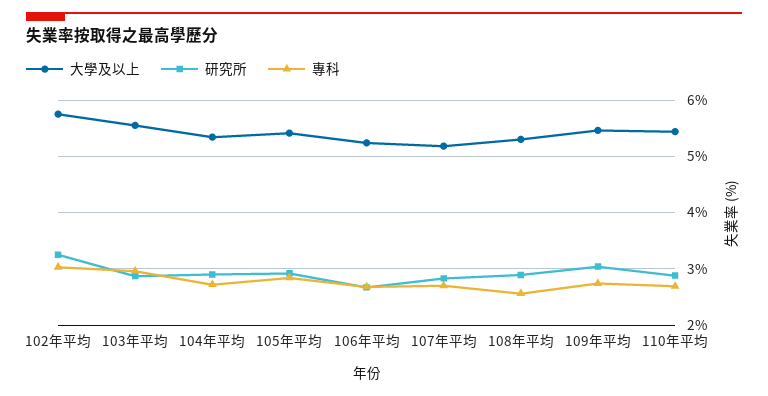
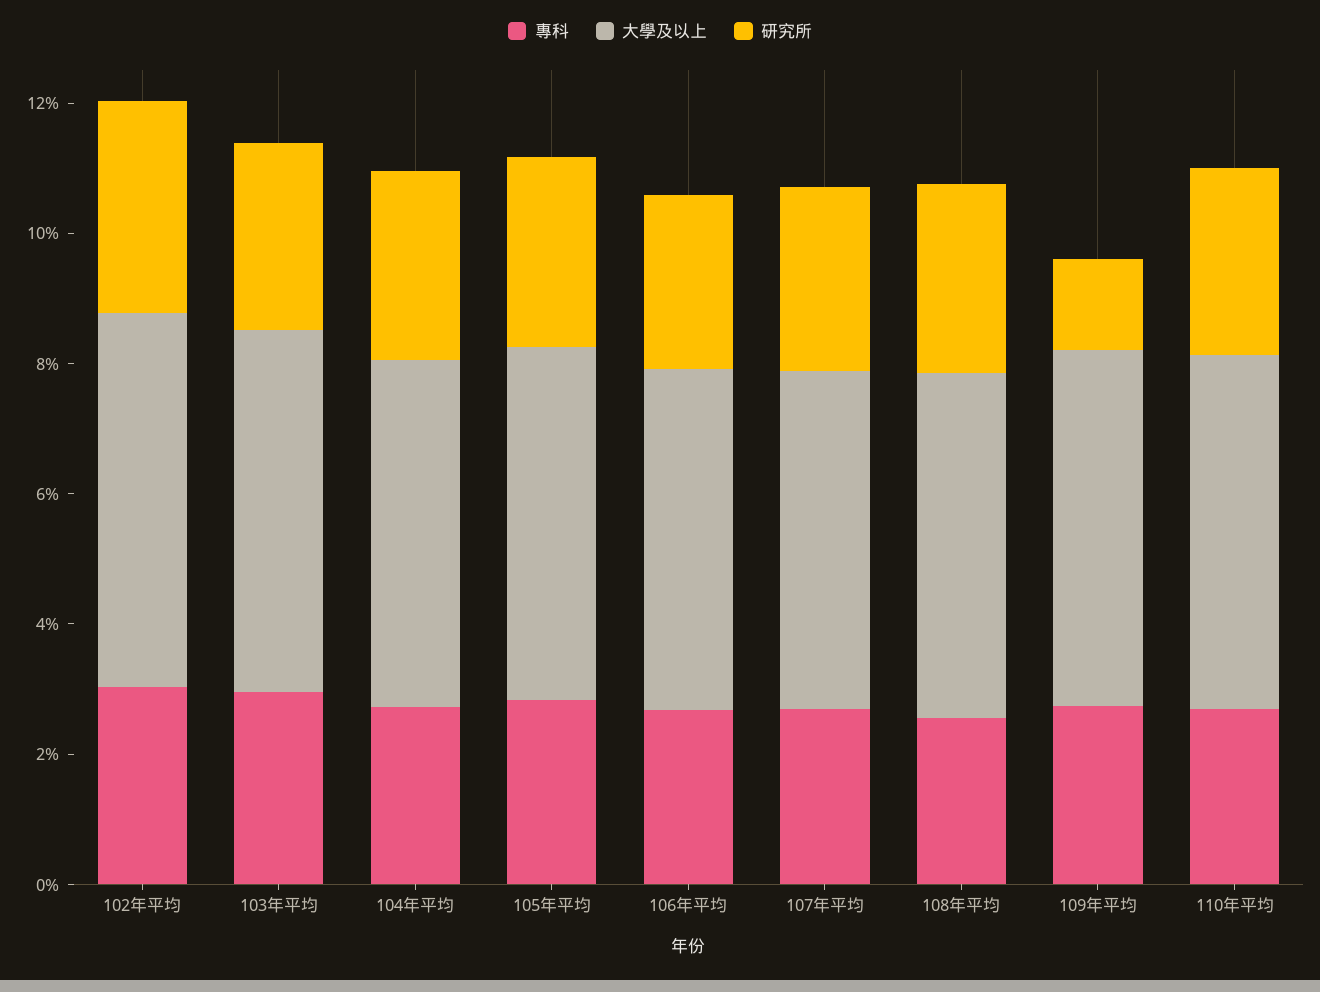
研究所, 109年平均: 3 -> 1.5

